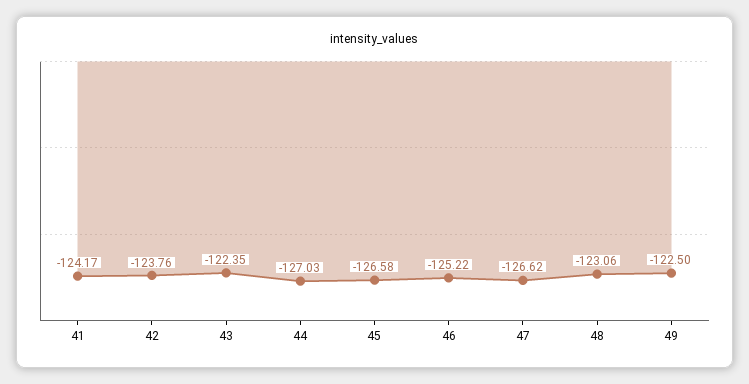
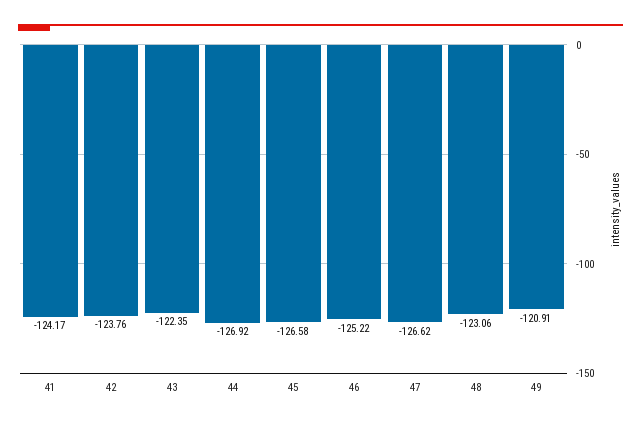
44: -127.03 -> -126.92
49: -122.5 -> -120.91

